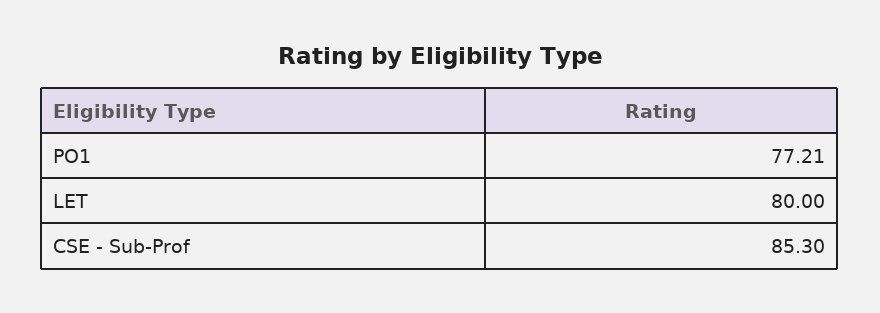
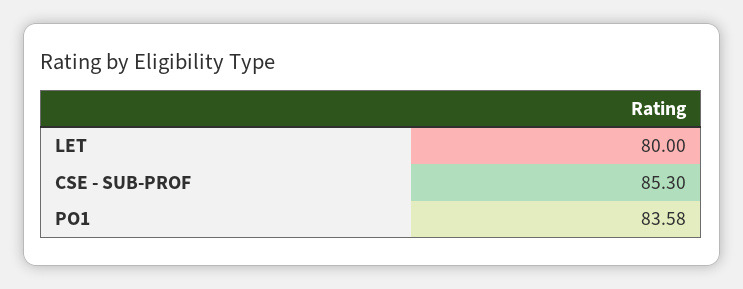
PO1: 77.21 -> 83.58

